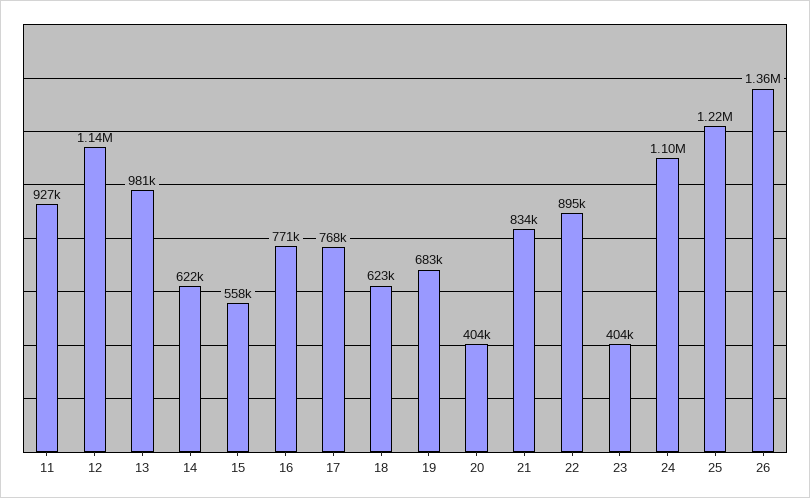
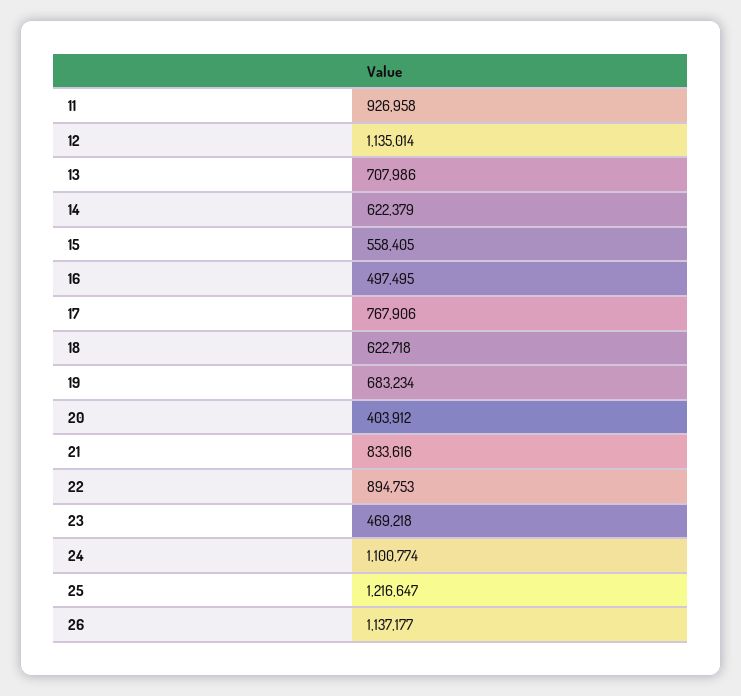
13: 981000 -> 707986
16: 771000 -> 497495
23: 404000 -> 469218
26: 1360000 -> 1137177

